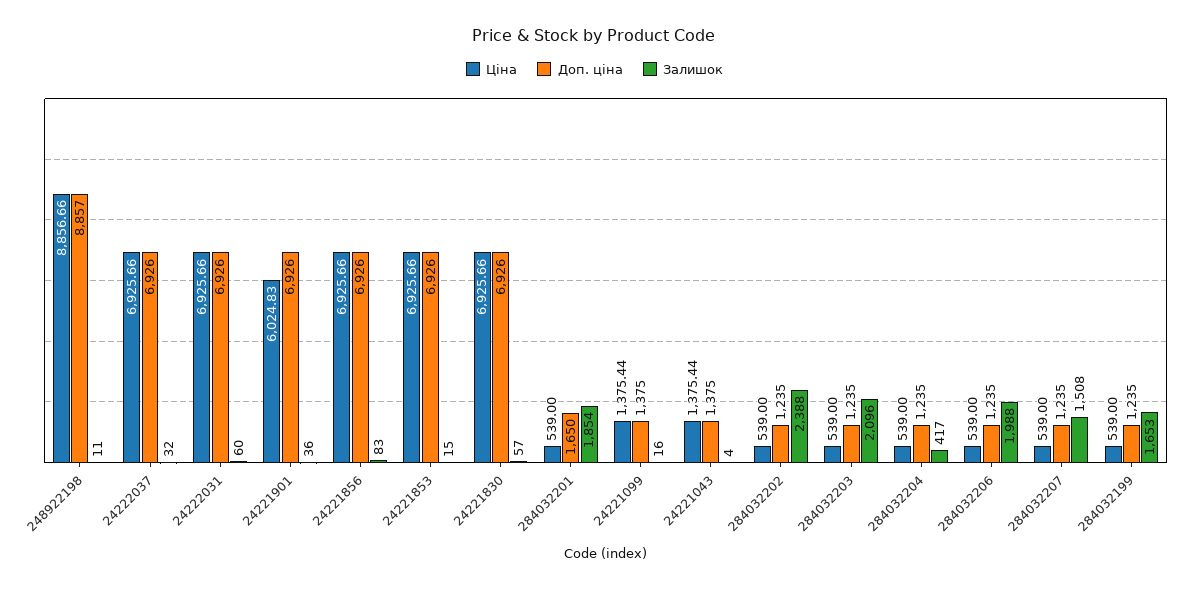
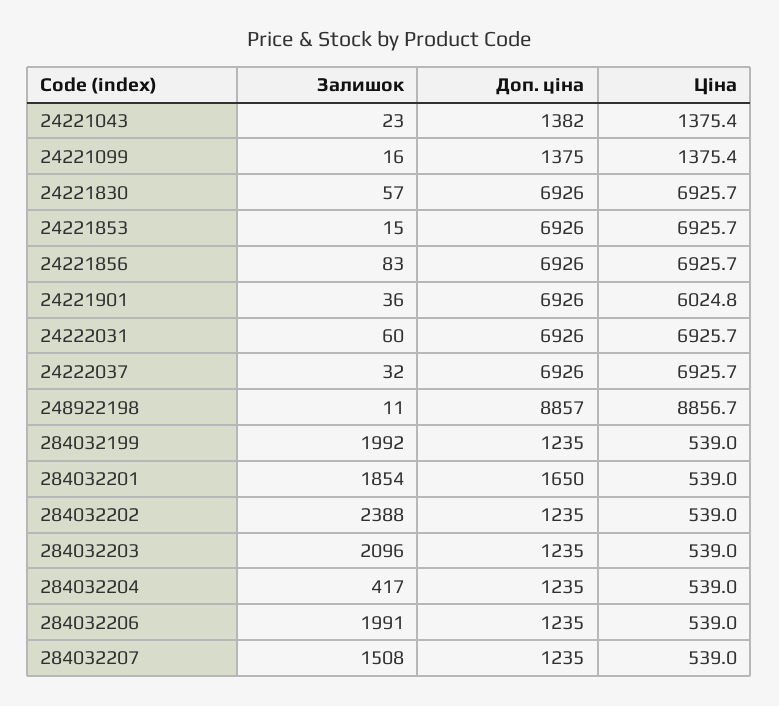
Доп. ціна, 24221043: 1375 -> 1382
Залишок, 24221043: 4 -> 23
Залишок, 284032206: 1988 -> 1991
Залишок, 284032199: 1653 -> 1992

